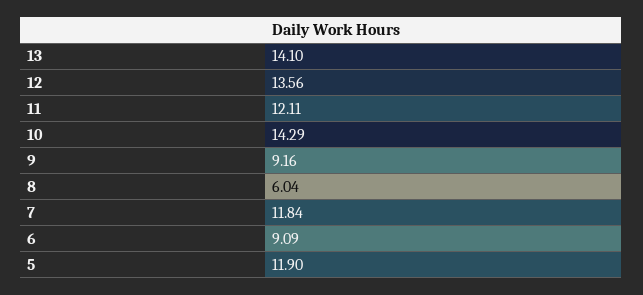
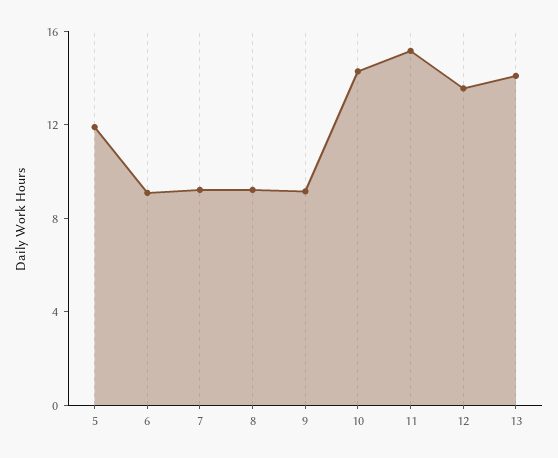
11: 12.11 -> 15
8: 6.04 -> 9
7: 11.84 -> 9

